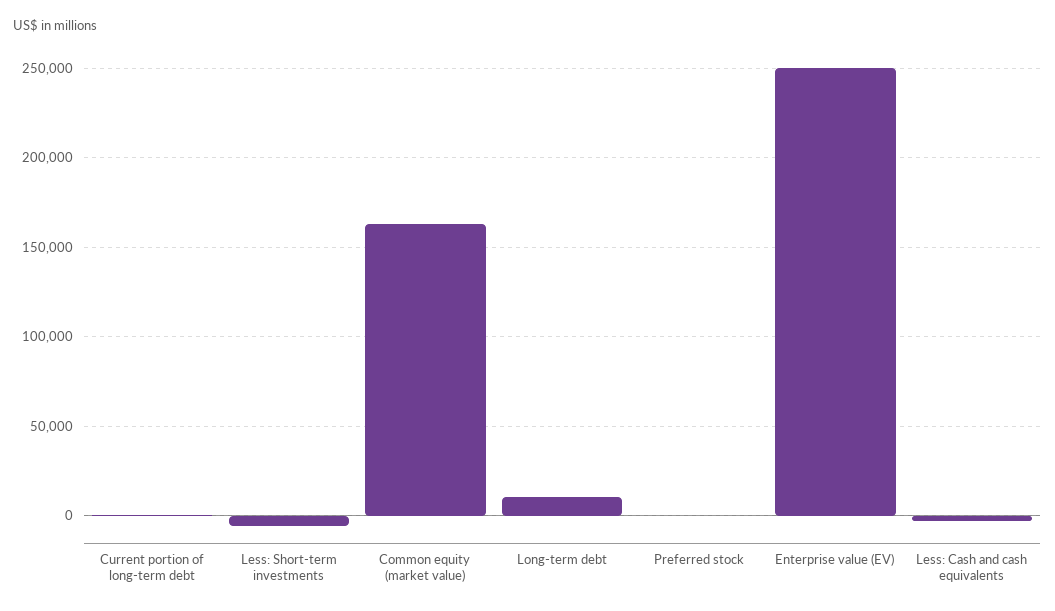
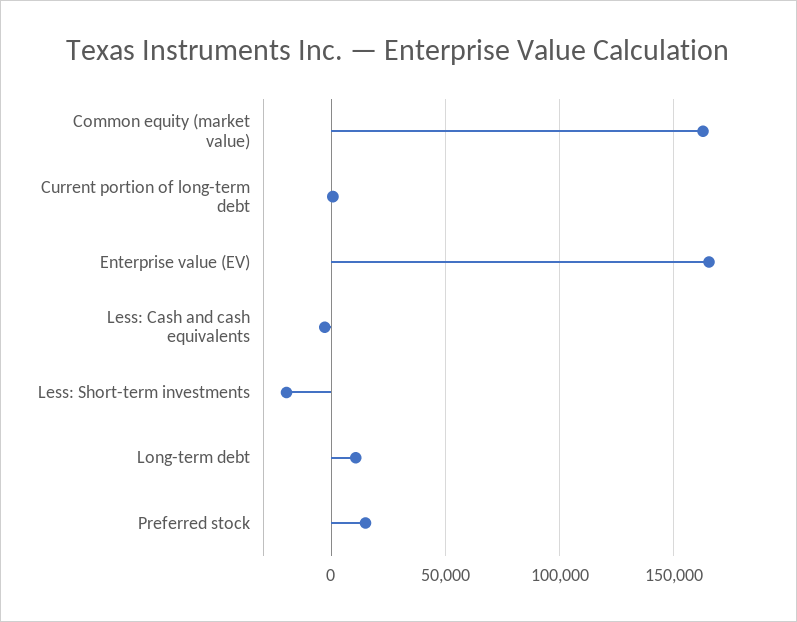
Less: Short-term investments: -5000 -> -20000
Preferred stock: 0 -> 15000
Enterprise value (EV): 250000 -> 165000

